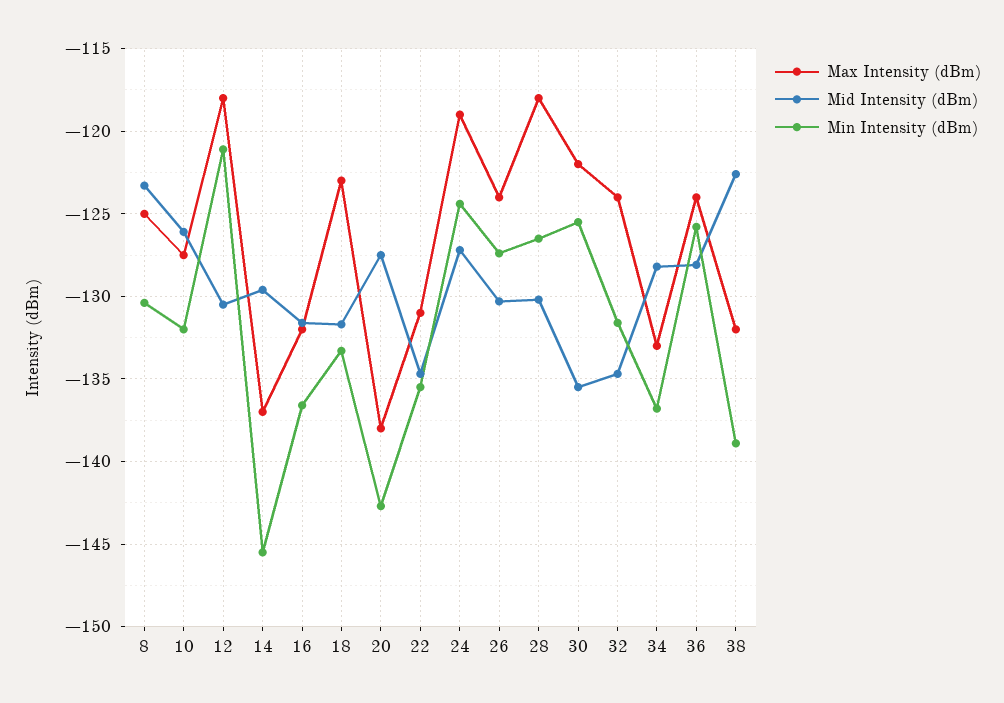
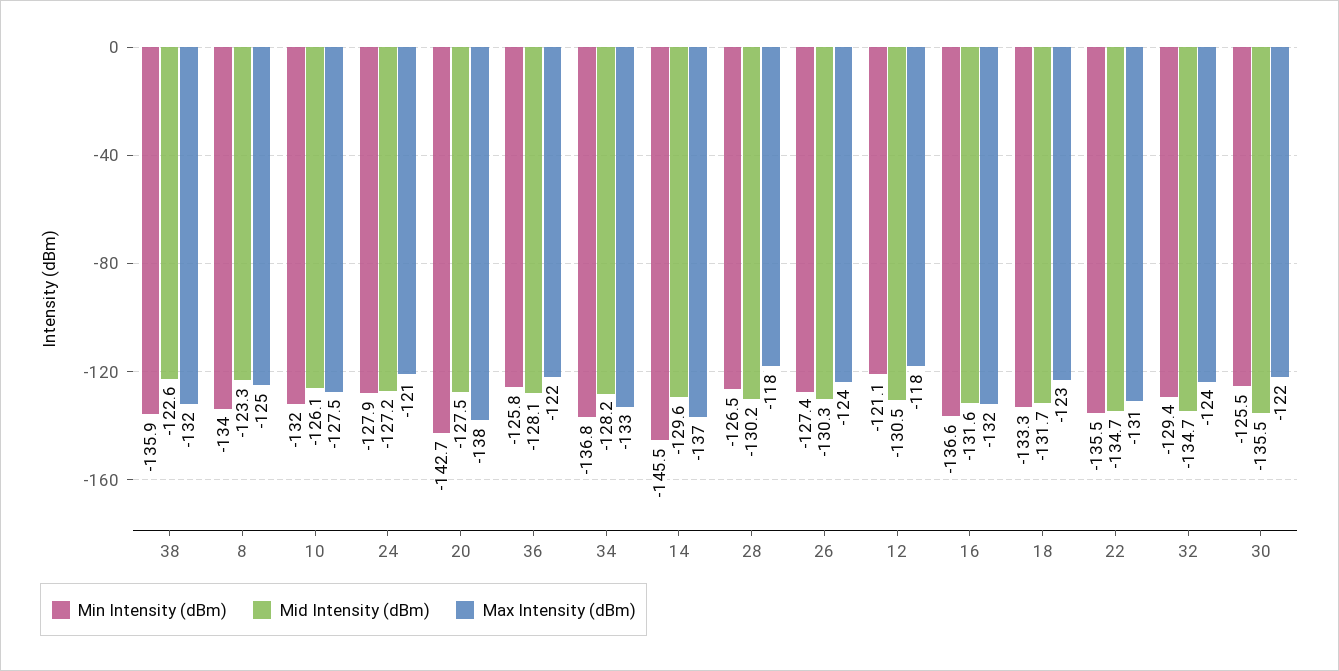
Min Intensity (dBm), 8: -130.5 -> -134
Max Intensity (dBm), 24: -119 -> -121
Min Intensity (dBm), 24: -124.5 -> -127.9
Min Intensity (dBm), 32: -131.5 -> -129.4
Max Intensity (dBm), 36: -124 -> -122
Min Intensity (dBm), 38: -139 -> -135.9

